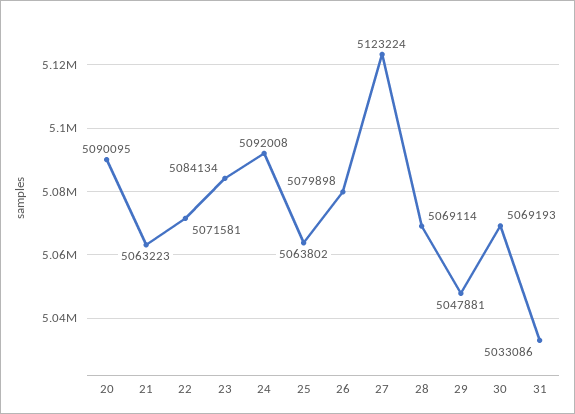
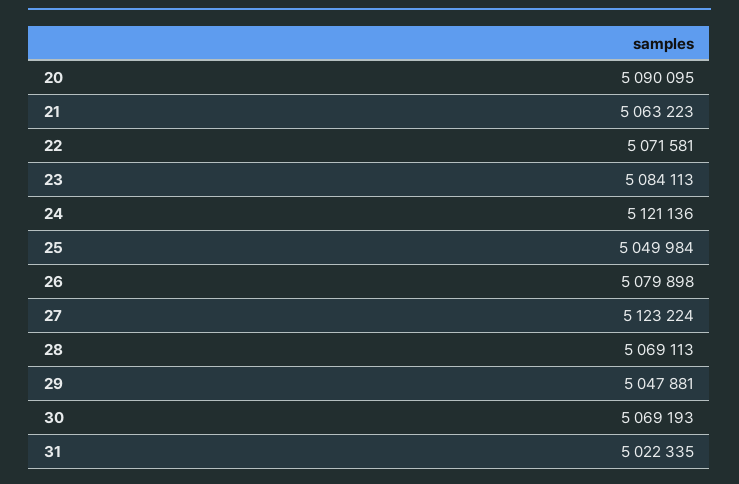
23: 5084134 -> 5084113
24: 5092008 -> 5121136
25: 5063802 -> 5049984
28: 5069114 -> 5069113
31: 5033086 -> 5022335

